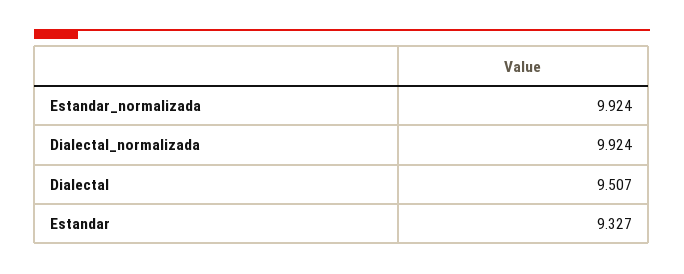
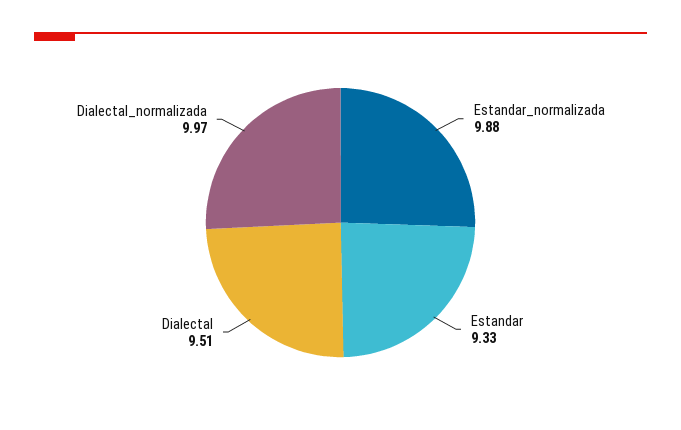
Estandar_normalizada: 9.924 -> 9.88
Dialectal_normalizada: 9.924 -> 9.97

